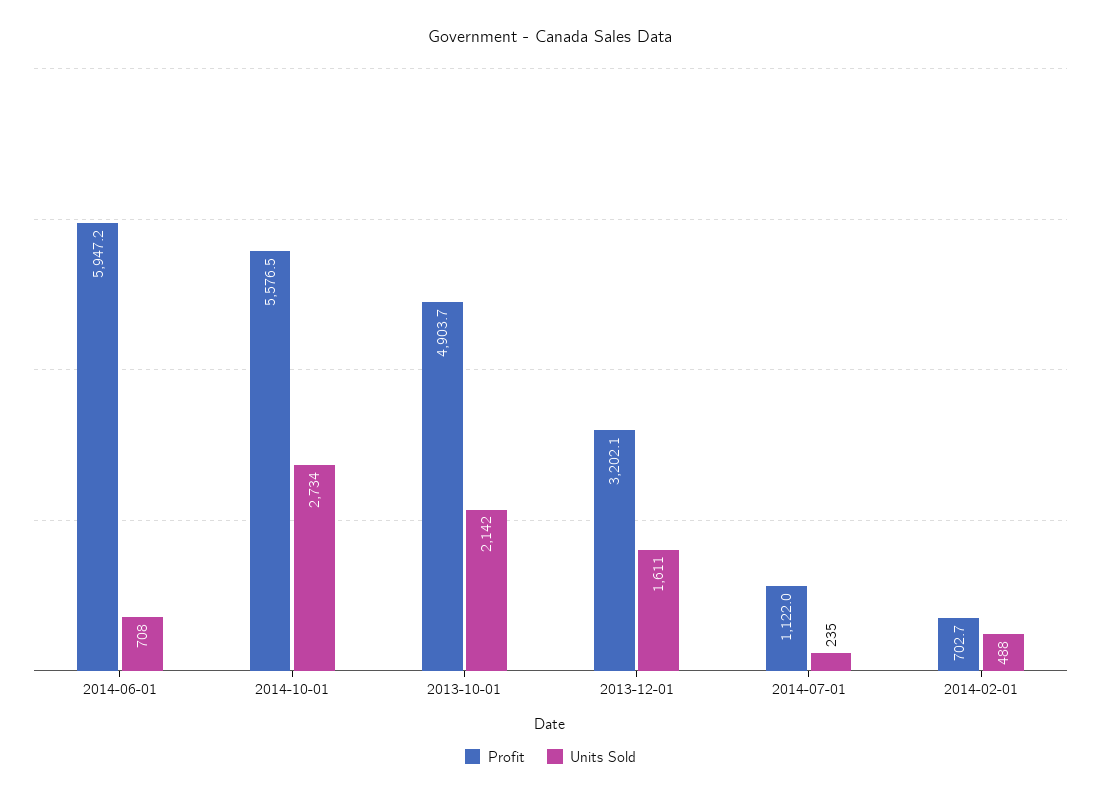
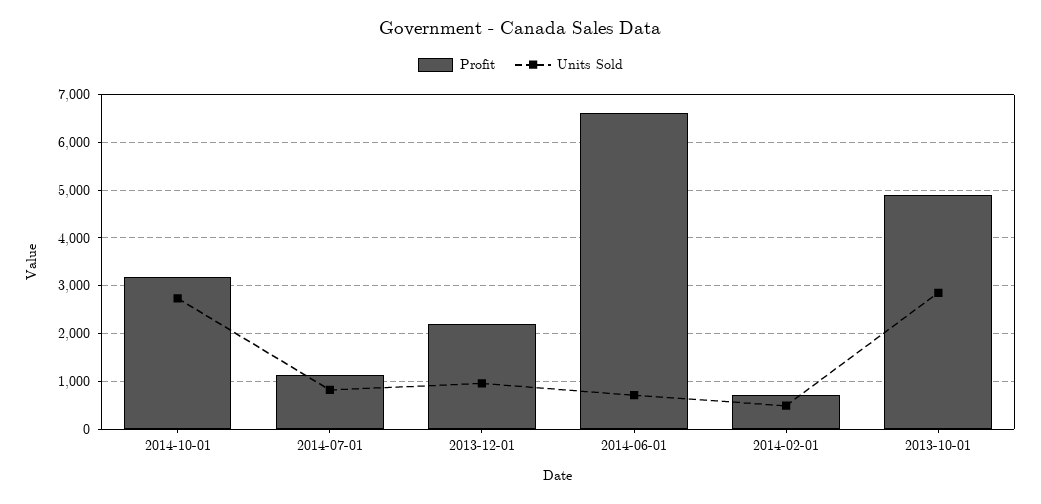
Profit, 2014-06-01: 5947.2 -> 6600
Profit, 2014-10-01: 5576.5 -> 3200
Units Sold, 2013-10-01: 2142 -> 2800
Profit, 2013-12-01: 3202.1 -> 2200
Units Sold, 2013-12-01: 1611 -> 1000
Units Sold, 2014-07-01: 235 -> 800

